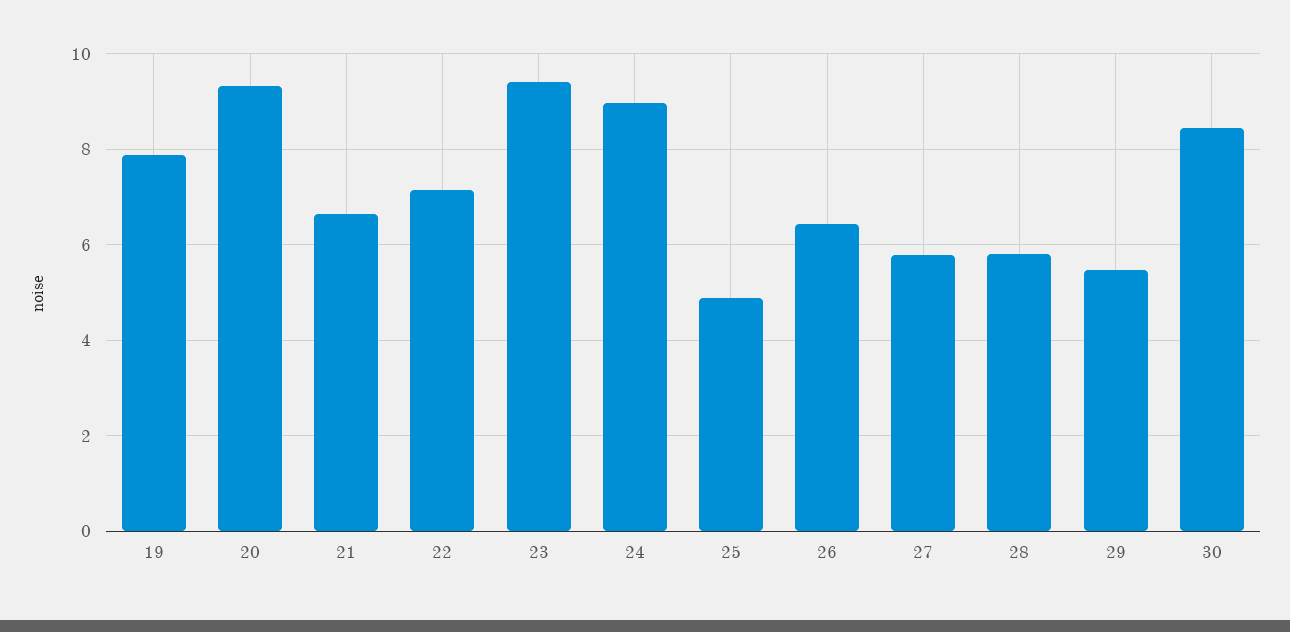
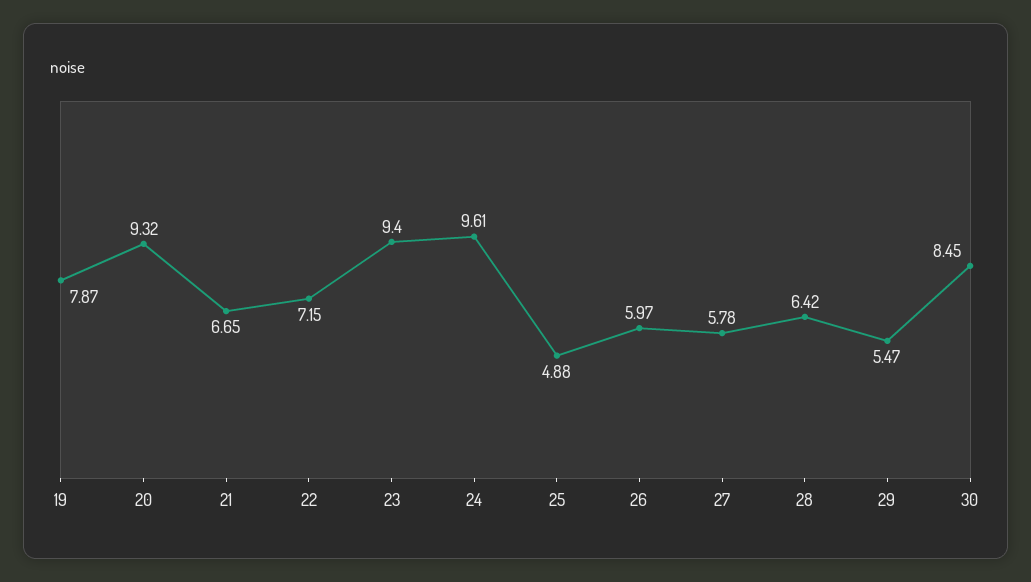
24: 9 -> 9.61
26: 6.4 -> 5.97
28: 5.8 -> 6.42

